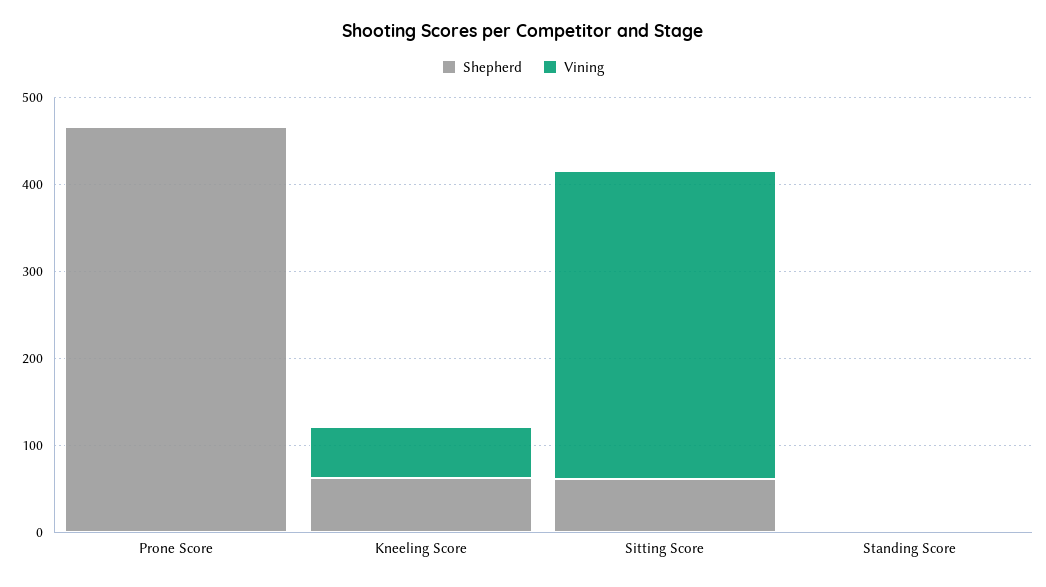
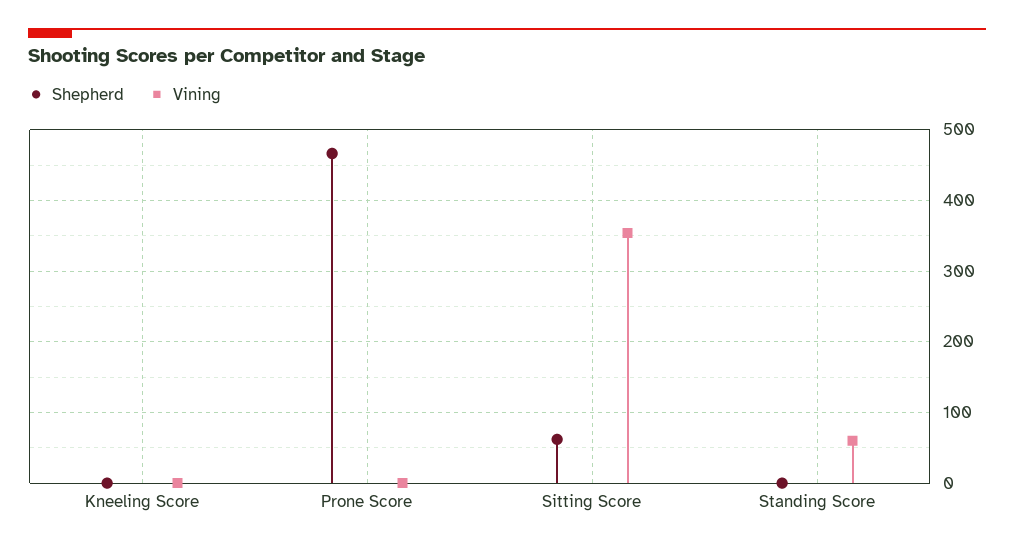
Shepherd, Kneeling Score: 60 -> 0
Vining, Kneeling Score: 60 -> 0
Vining, Standing Score: 0 -> 60

